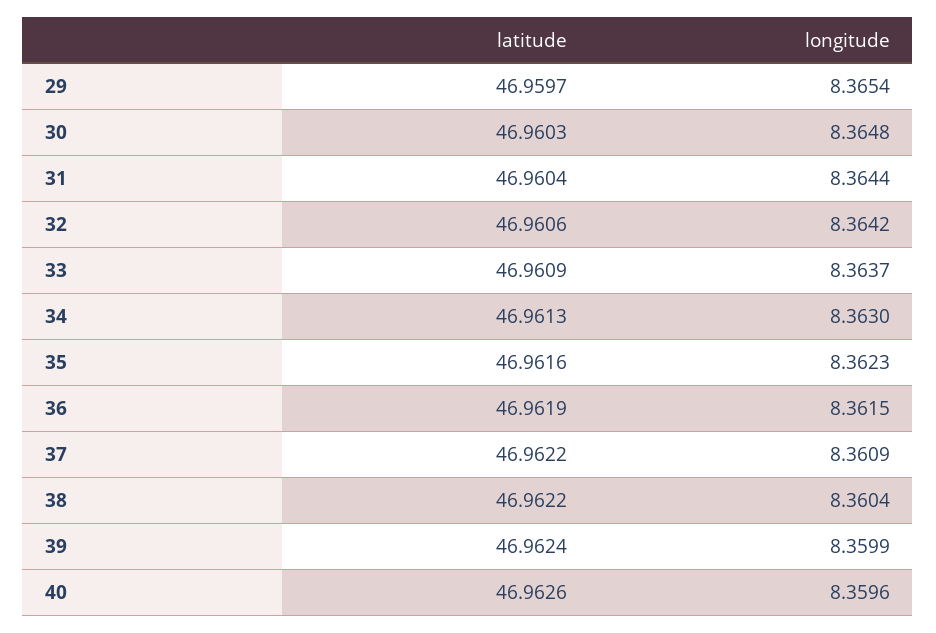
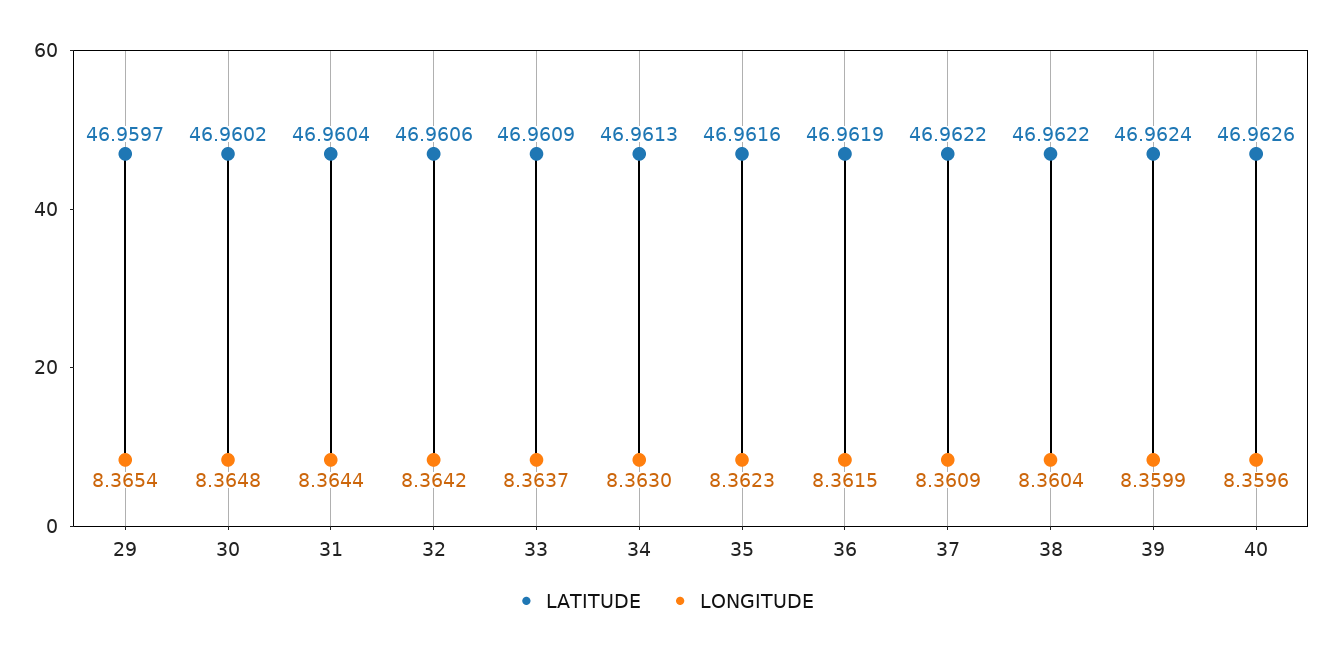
latitude, 30: 46.9603 -> 46.9602

